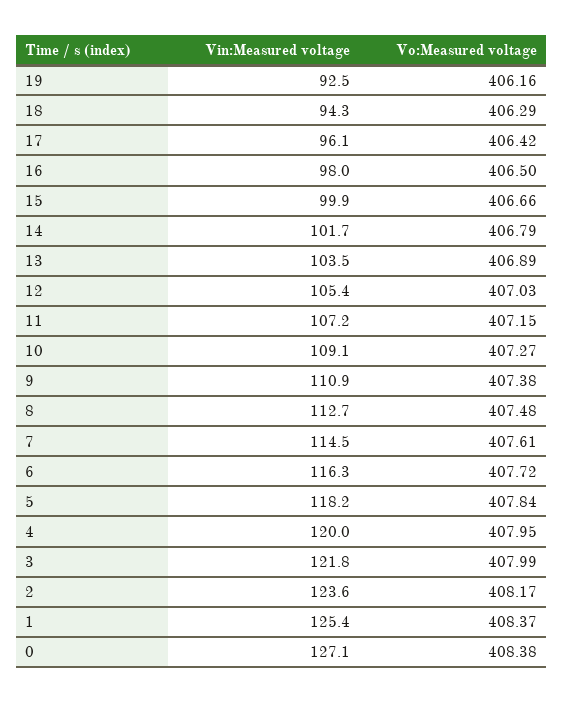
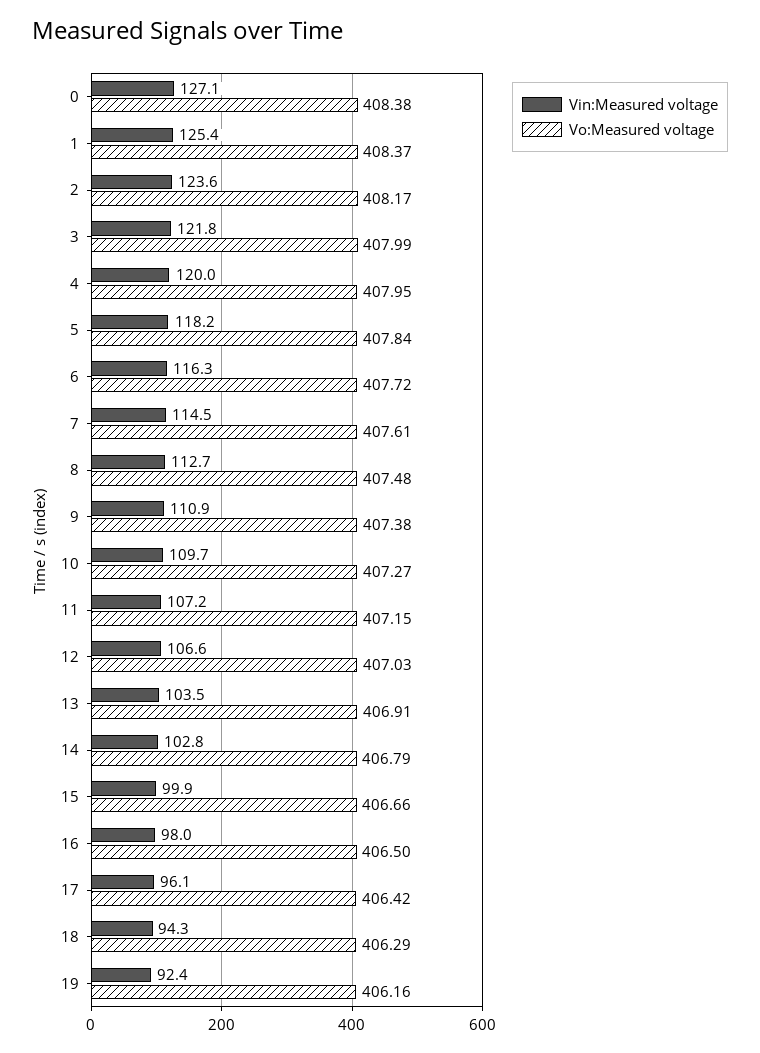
Vin:Measured voltage, 19: 92.5 -> 92.4
Vin:Measured voltage, 14: 101.7 -> 102.8
Vo:Measured voltage, 13: 406.89 -> 406.91
Vin:Measured voltage, 12: 105.4 -> 106.6
Vin:Measured voltage, 10: 109.1 -> 109.7

